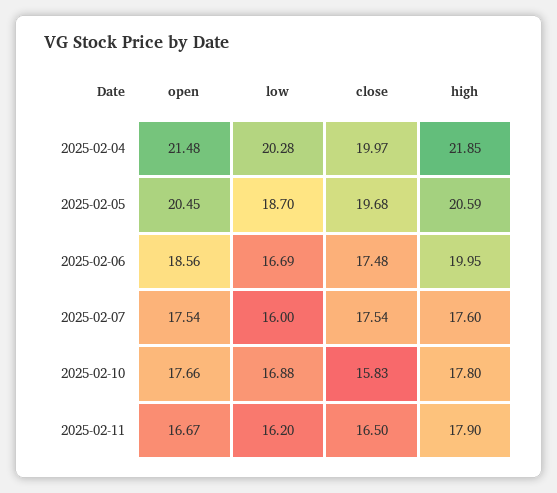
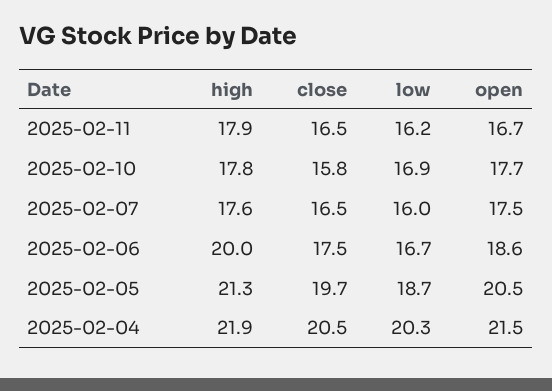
close, 2025-02-04: 19.97 -> 20.5
high, 2025-02-05: 20.59 -> 21.3
close, 2025-02-07: 17.54 -> 16.5

